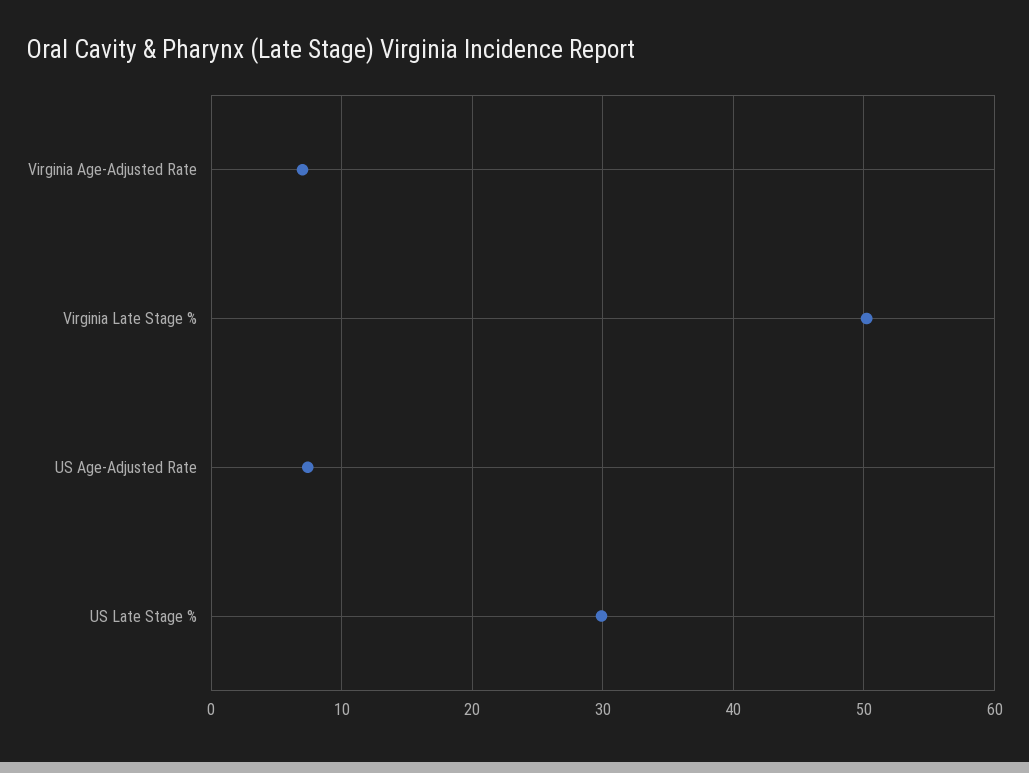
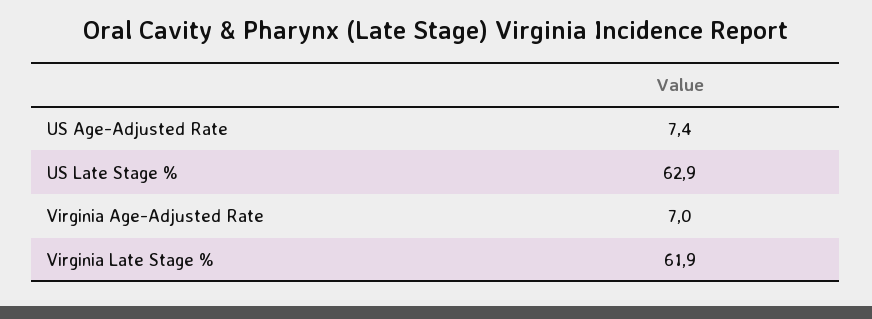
Virginia Late Stage %: 50 -> 61.9
US Late Stage %: 30 -> 62.9

